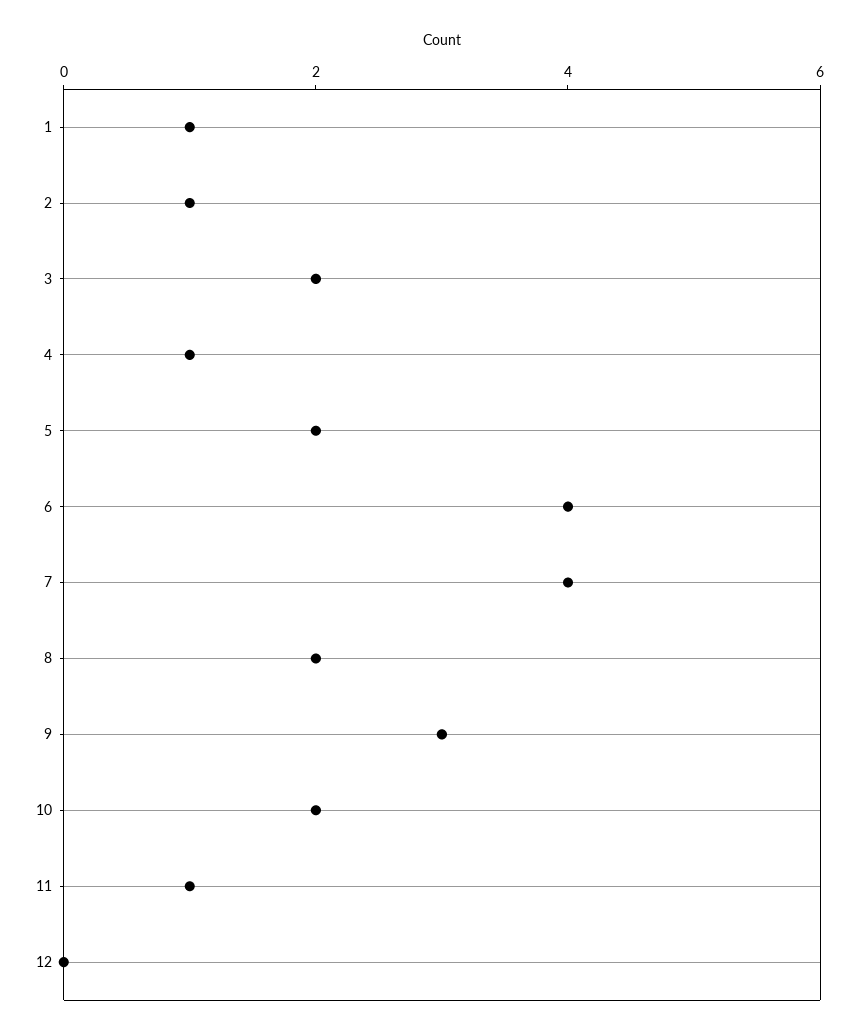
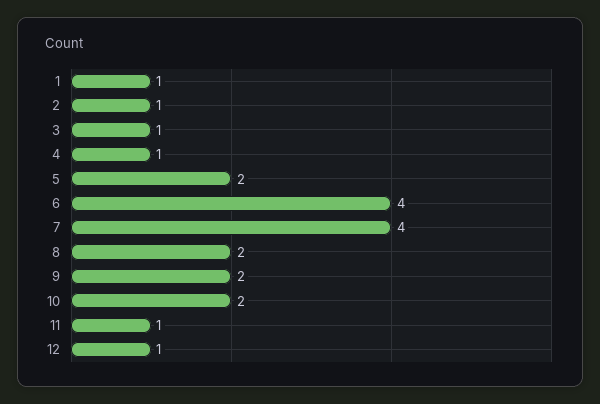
3: 2 -> 1
9: 3 -> 2
12: 0 -> 1

